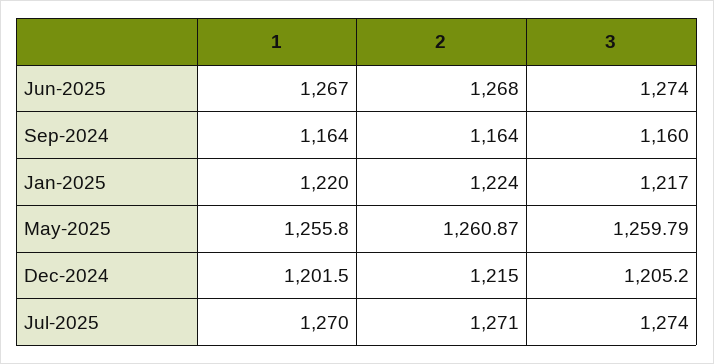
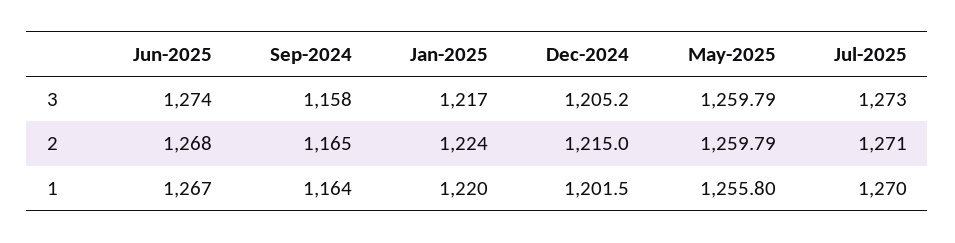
2, Sep-2024: 1164 -> 1165
3, Sep-2024: 1160 -> 1158
2, May-2025: 1260.87 -> 1259.79
3, Jul-2025: 1274 -> 1273

